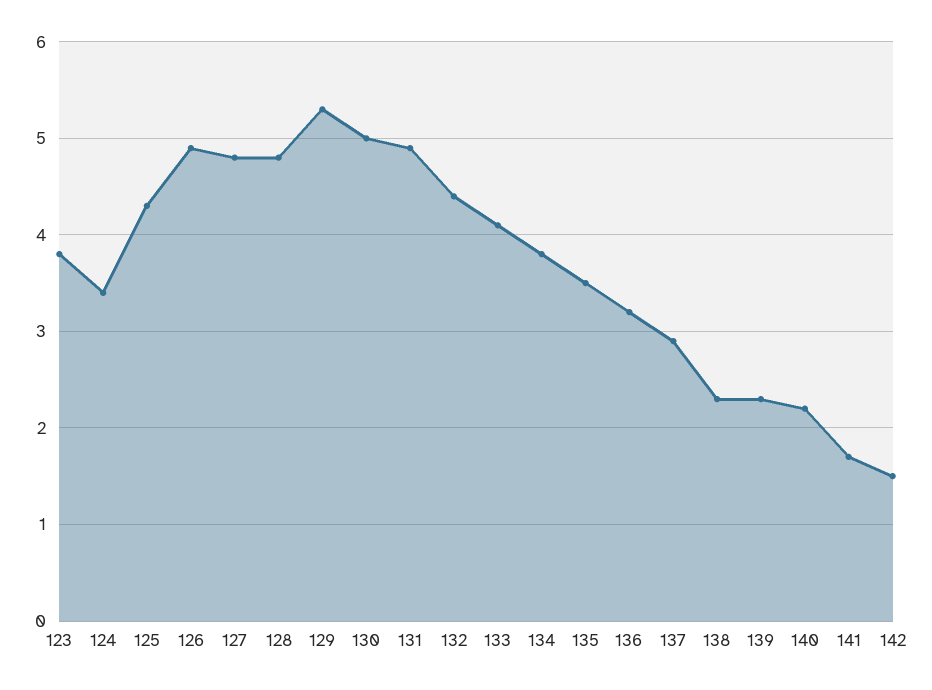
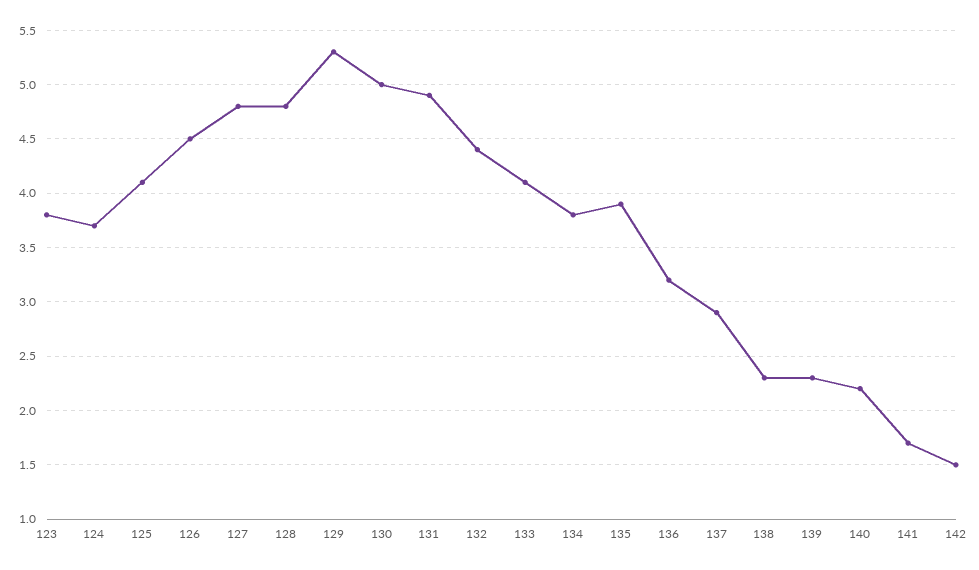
124: 3.4 -> 3.7
125: 4.3 -> 4.1
126: 4.9 -> 4.5
135: 3.5 -> 3.9

